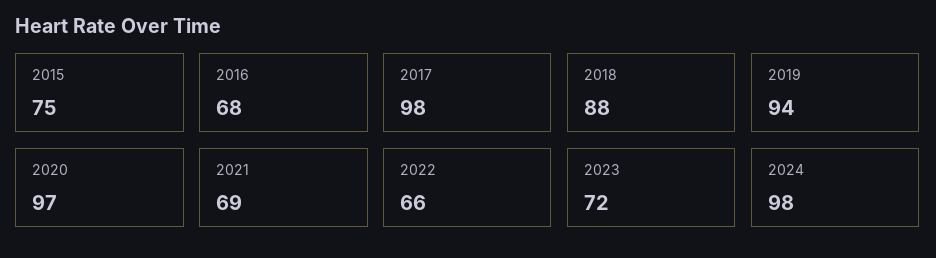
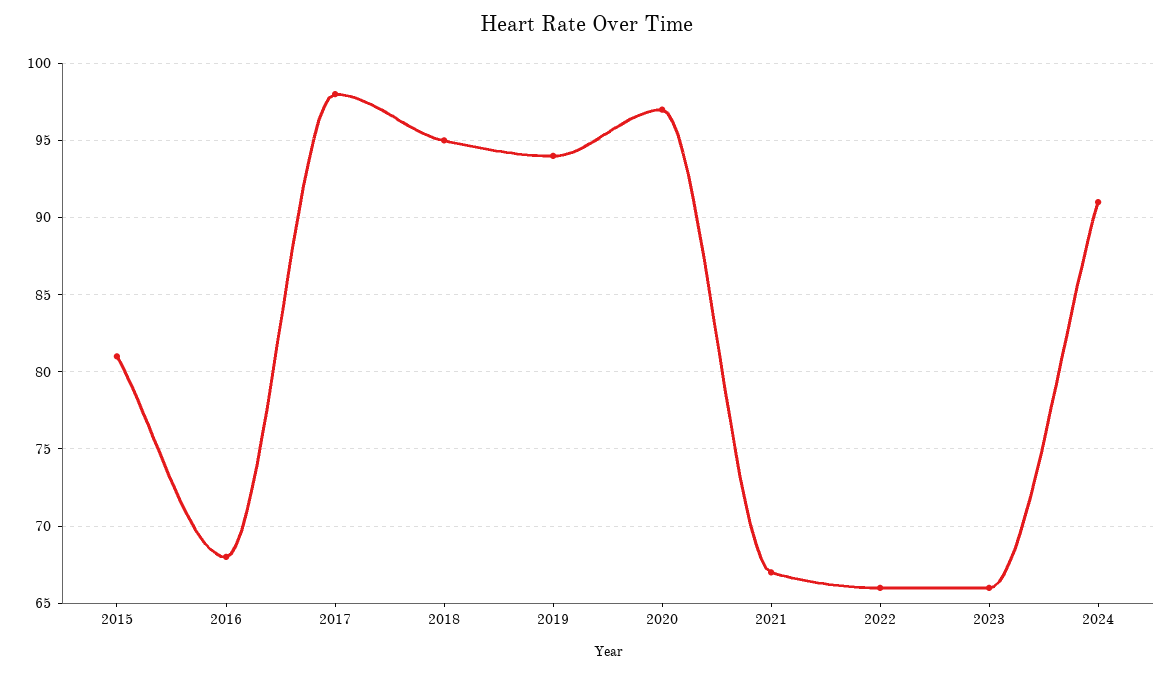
2015: 75 -> 81
2018: 88 -> 95
2021: 69 -> 67
2023: 72 -> 66
2024: 98 -> 91

